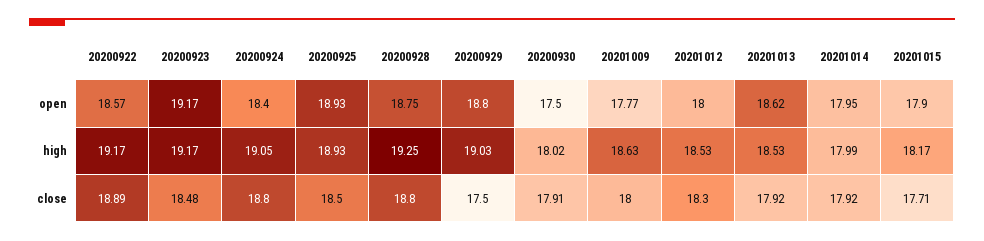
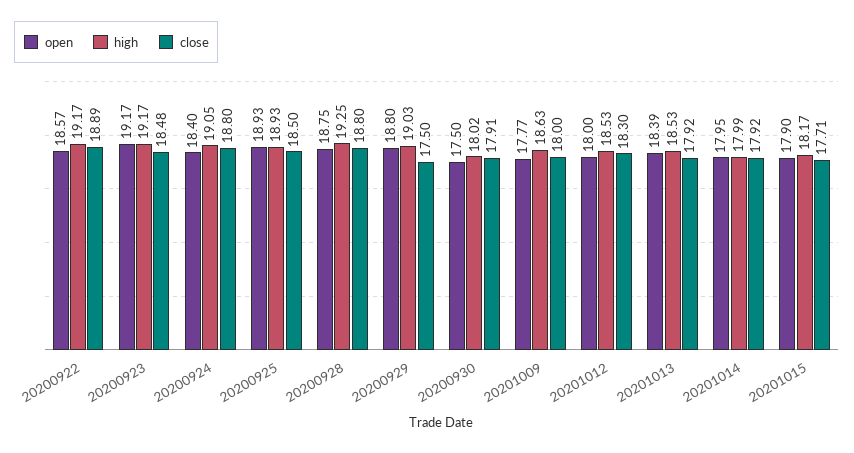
open, 20201013: 18.62 -> 18.39

